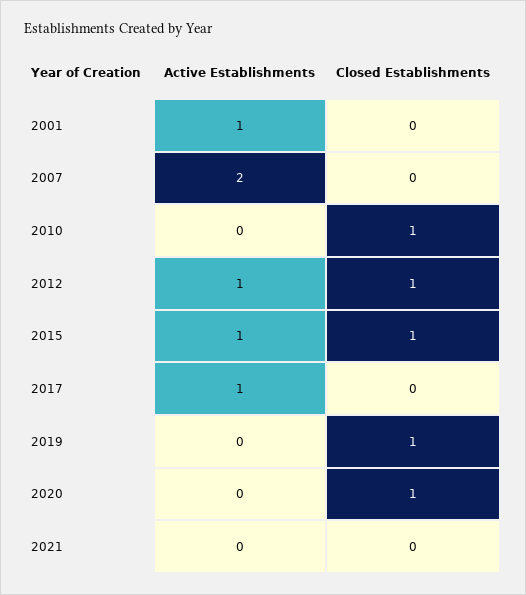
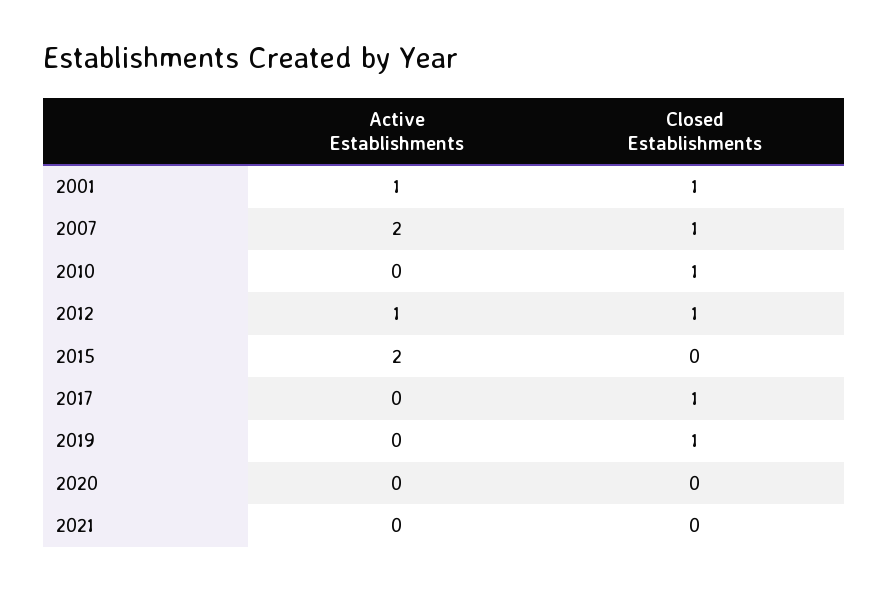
Closed Establishments, 2001: 0 -> 1
Closed Establishments, 2007: 0 -> 1
Active Establishments, 2015: 1 -> 2
Closed Establishments, 2015: 1 -> 0
Active Establishments, 2017: 1 -> 0
Closed Establishments, 2017: 0 -> 1
Closed Establishments, 2020: 1 -> 0

